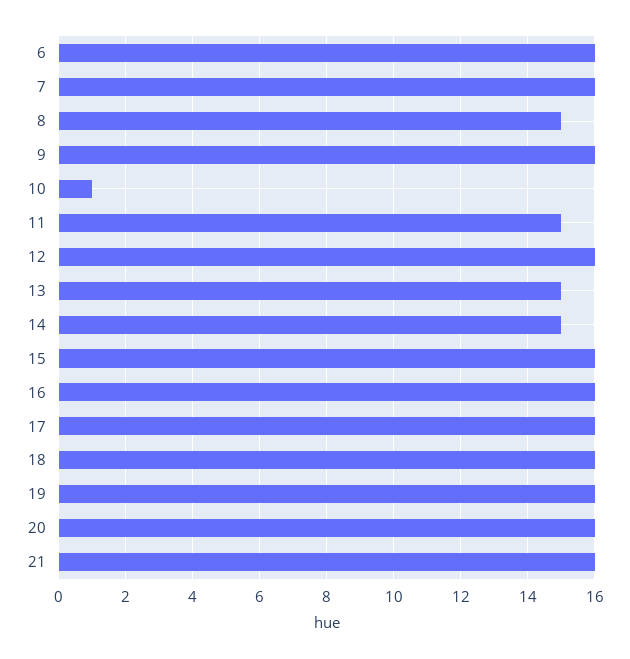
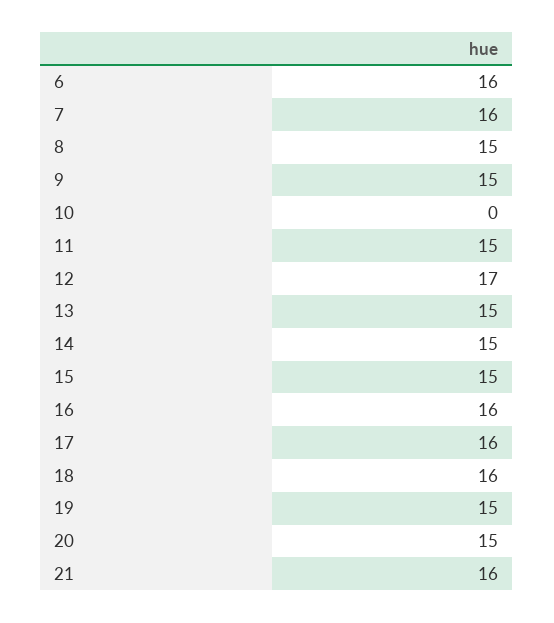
9: 16 -> 15
10: 1 -> 0
12: 16 -> 17
15: 16 -> 15
19: 16 -> 15
20: 16 -> 15

